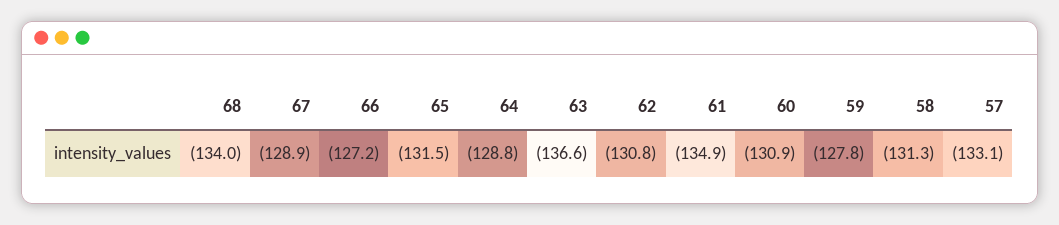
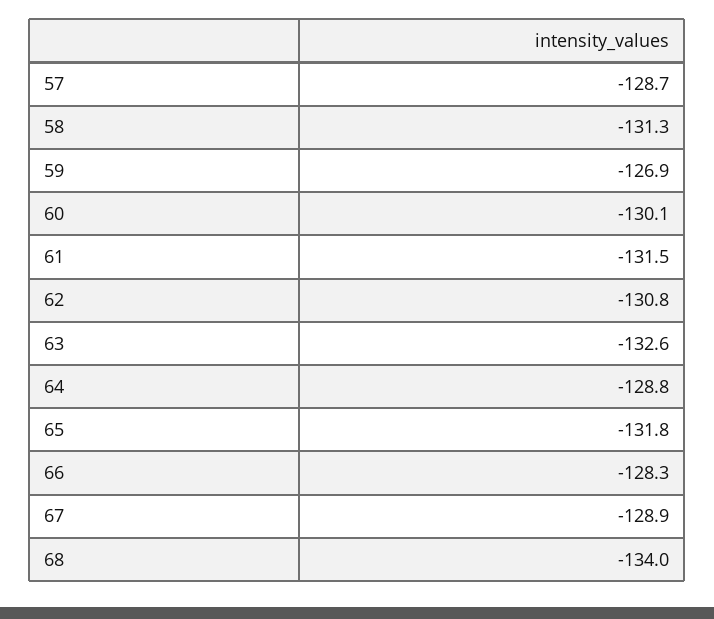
66: -127.2 -> -128.3
65: -131.5 -> -131.8
63: -136.6 -> -132.6
61: -134.9 -> -131.5
60: -130.9 -> -130.1
59: -127.8 -> -126.9
57: -133.1 -> -128.7

